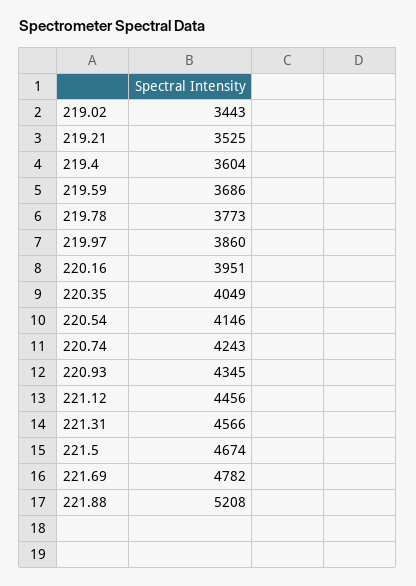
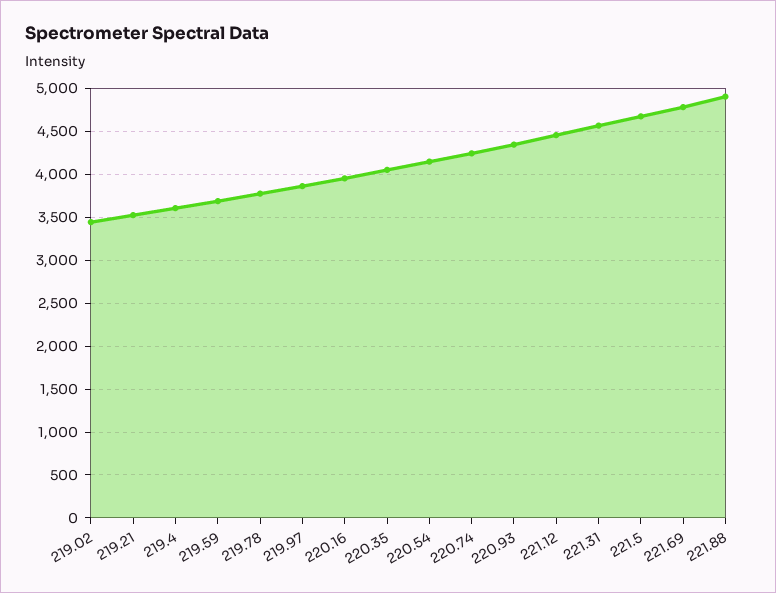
221.88: 5208 -> 4900

